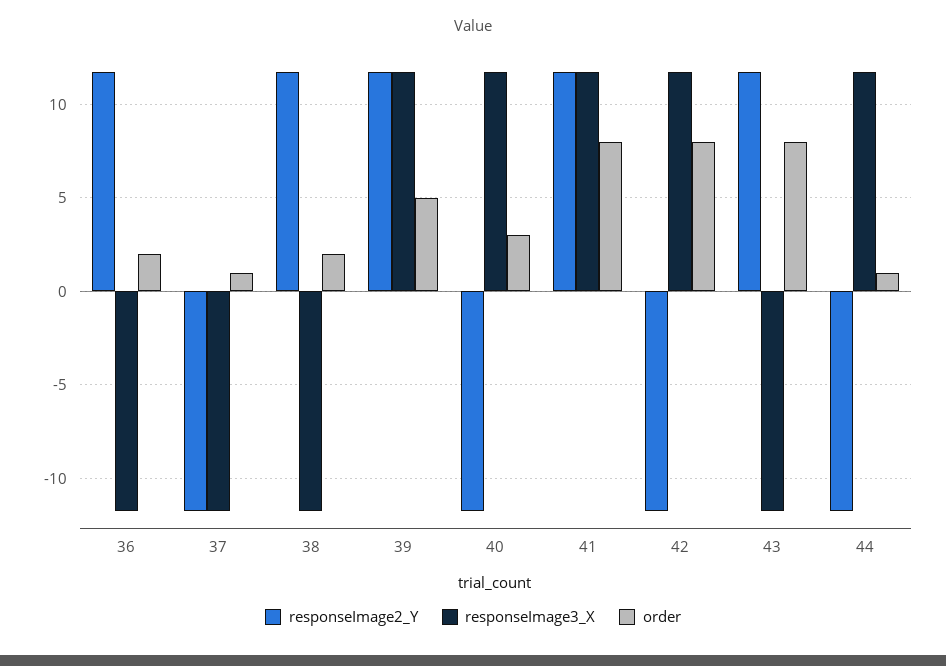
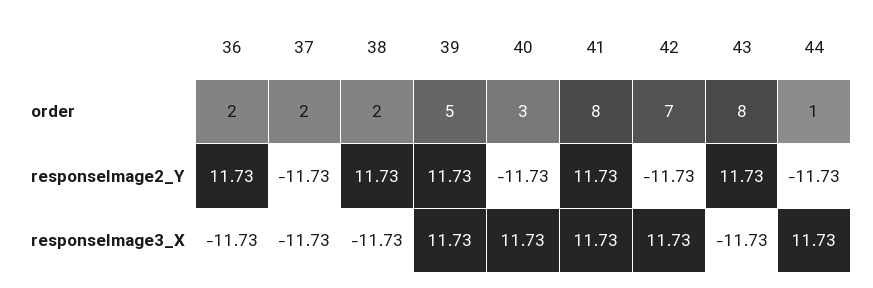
order, 37: 1 -> 2
order, 42: 8 -> 7

